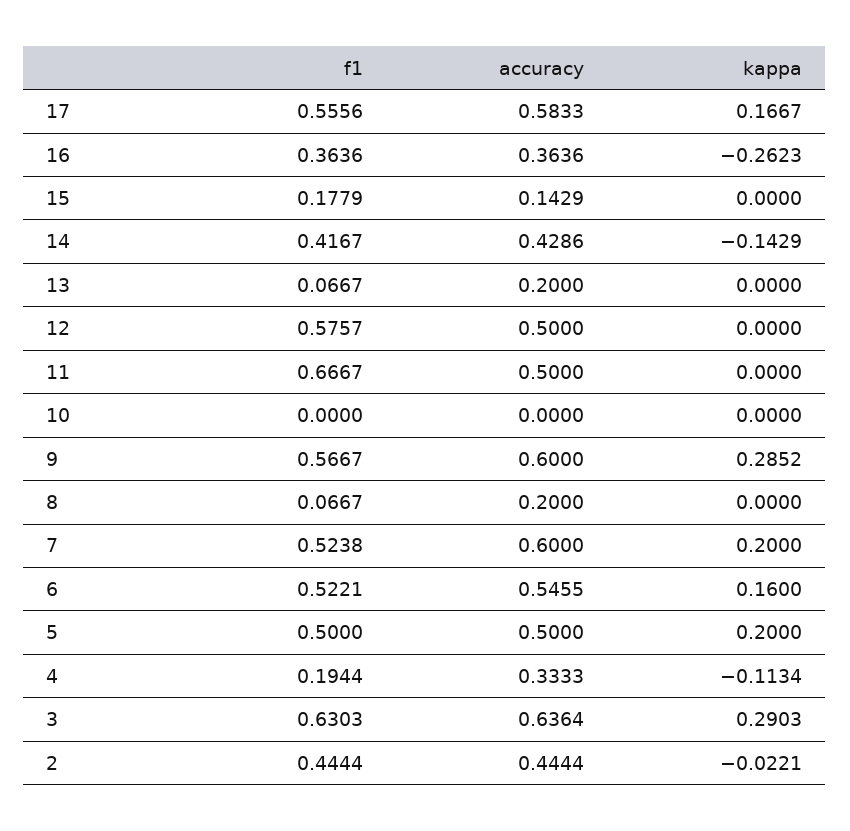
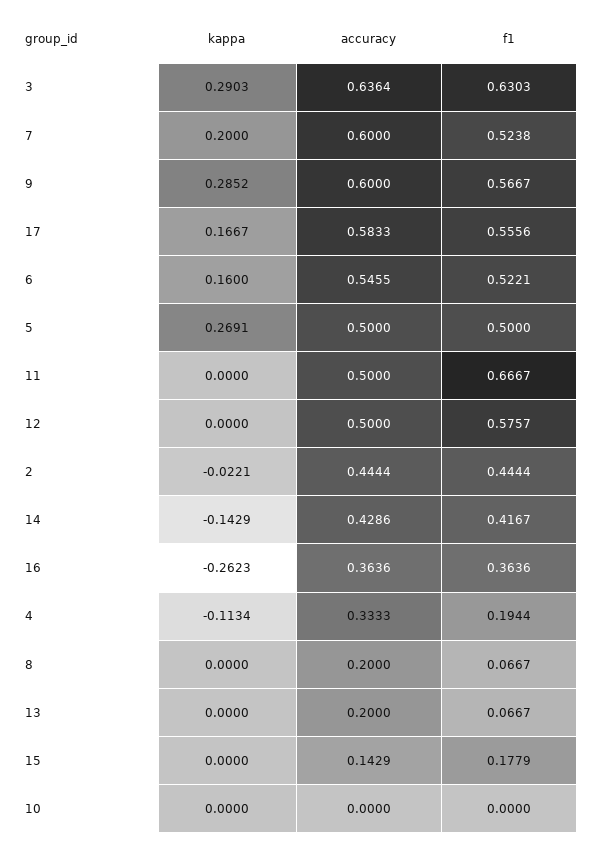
kappa, 5: 0.2 -> 0.2691

